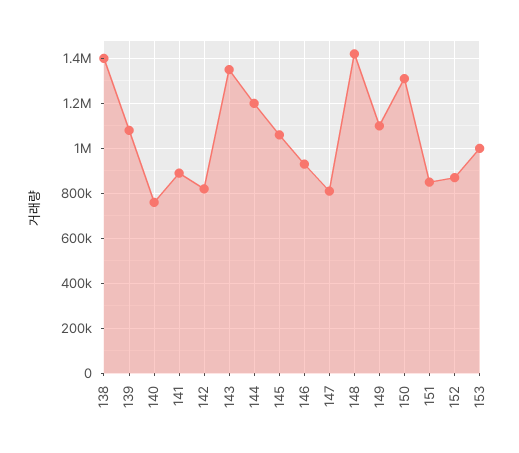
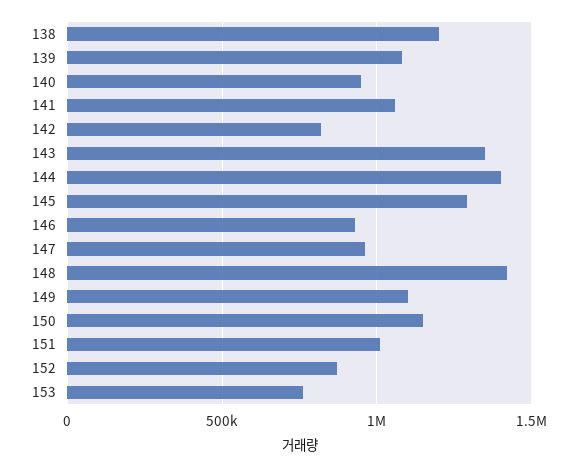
138: 1400000 -> 1200000
140: 750000 -> 950000
141: 900000 -> 1050000
144: 1200000 -> 1400000
145: 1050000 -> 1300000
147: 800000 -> 950000
150: 1300000 -> 1150000
151: 850000 -> 1000000
153: 1000000 -> 750000

